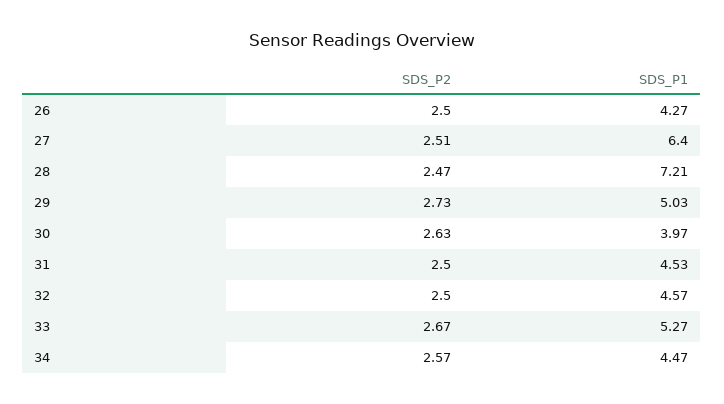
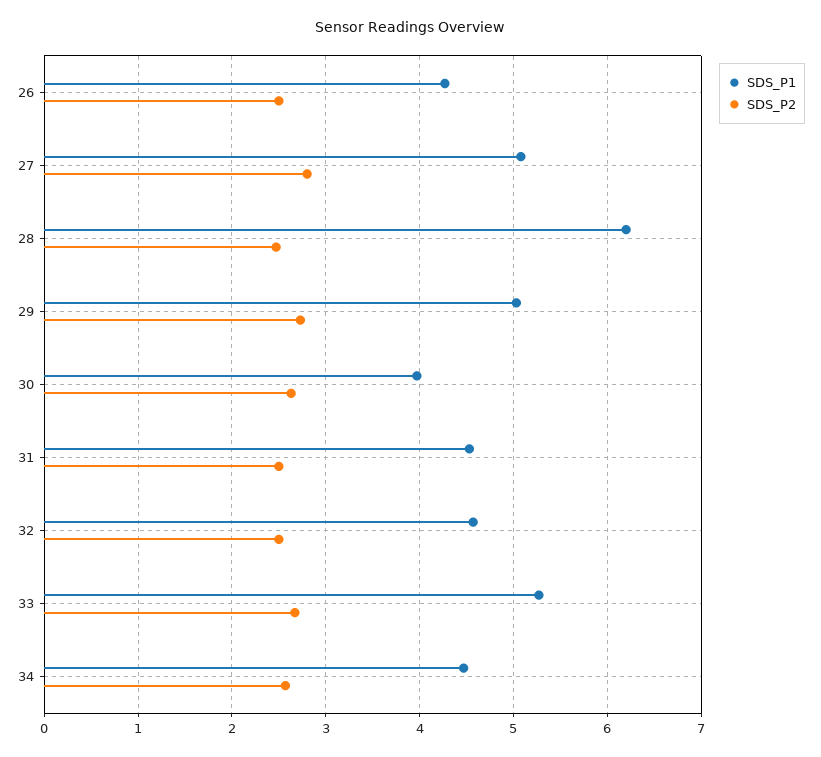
SDS_P2, 27: 2.51 -> 2.8
SDS_P1, 27: 6.4 -> 5.1
SDS_P1, 28: 7.21 -> 6.2

